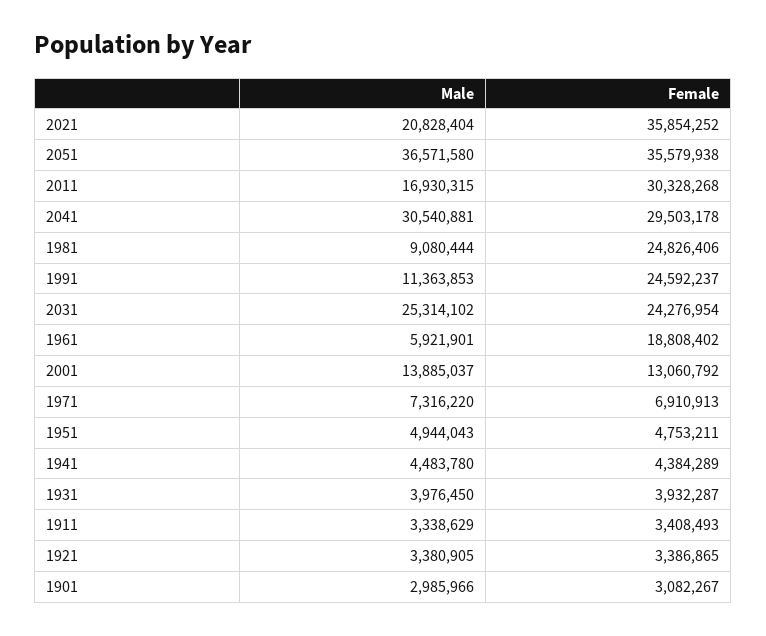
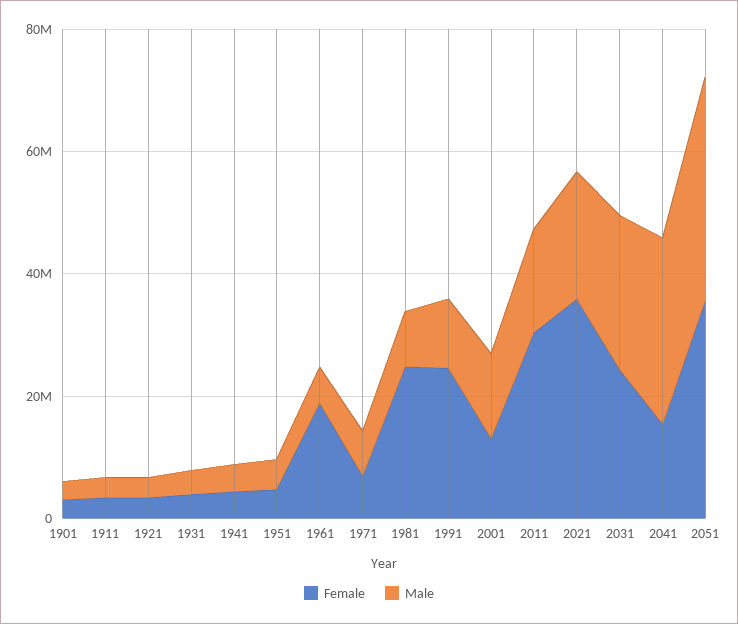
Female, 2041: 29503178 -> 15000000

